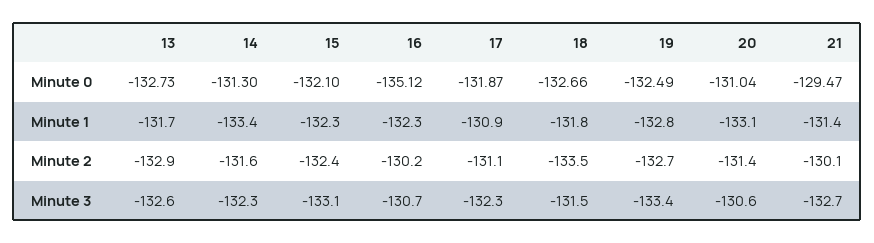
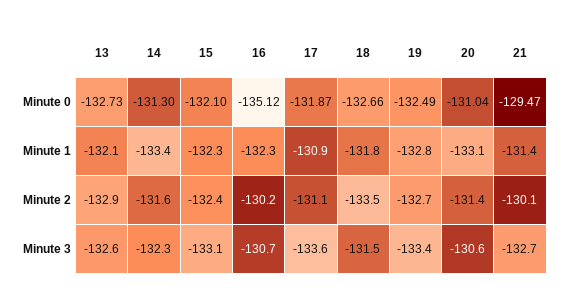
13, Minute 1: -131.7 -> -132.1
17, Minute 3: -132.3 -> -133.6

